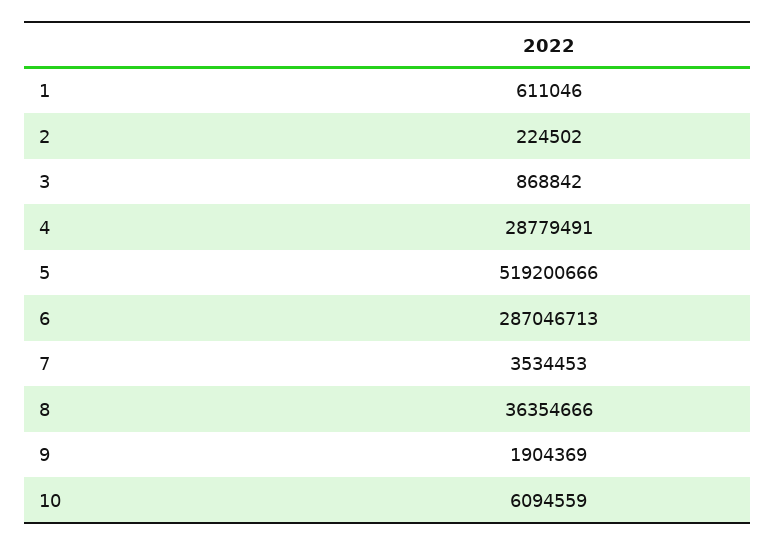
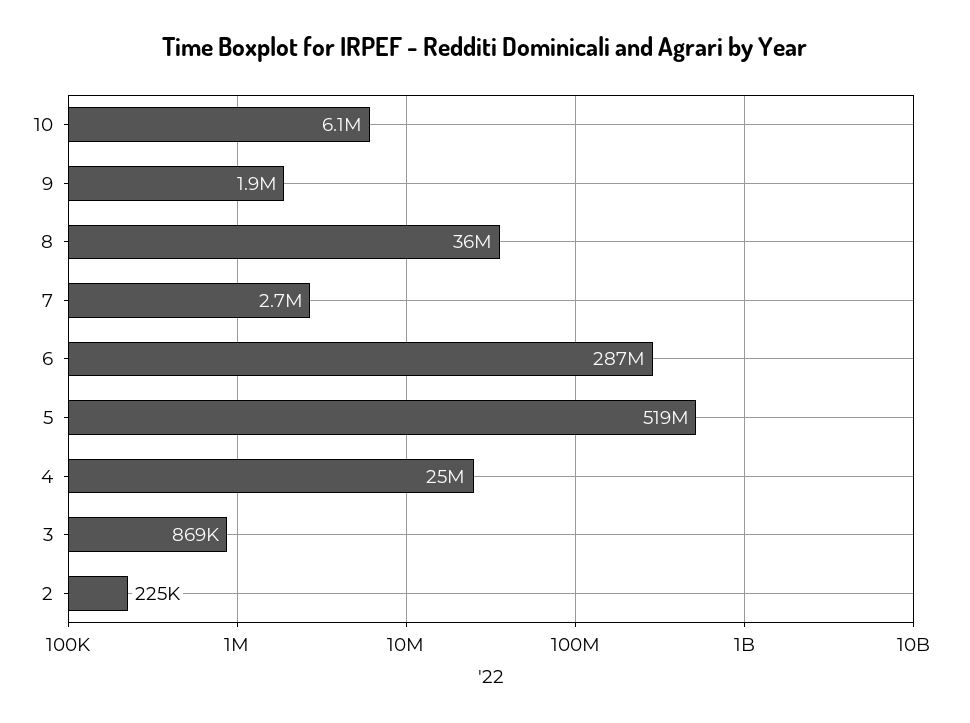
1: 611046 -> none
4: 28779491 -> 25000000
7: 3534453 -> 2700000

